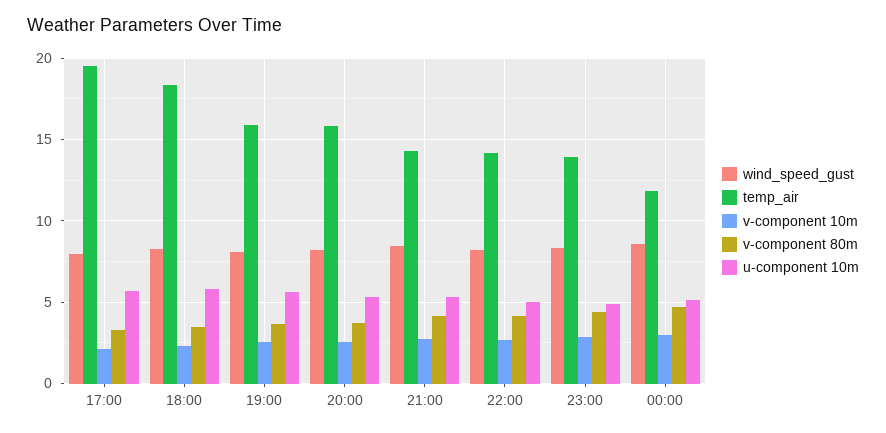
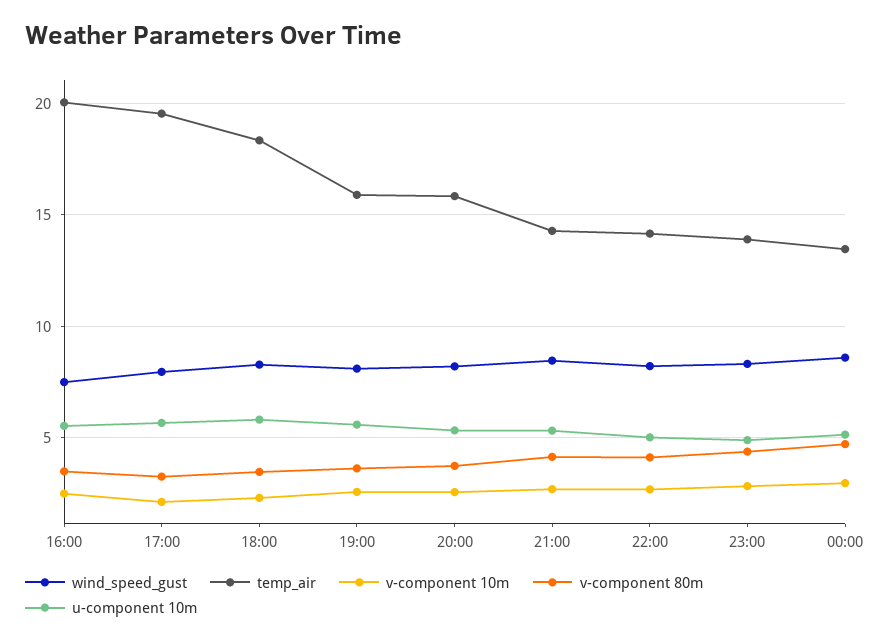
temp_air, 00:00: 12 -> 13.5
wind_speed_gust, 16:00: none -> 7.5
temp_air, 16:00: none -> 20
v-component 10m, 16:00: none -> 2.5
v-component 80m, 16:00: none -> 3.5
u-component 10m, 16:00: none -> 5.5

